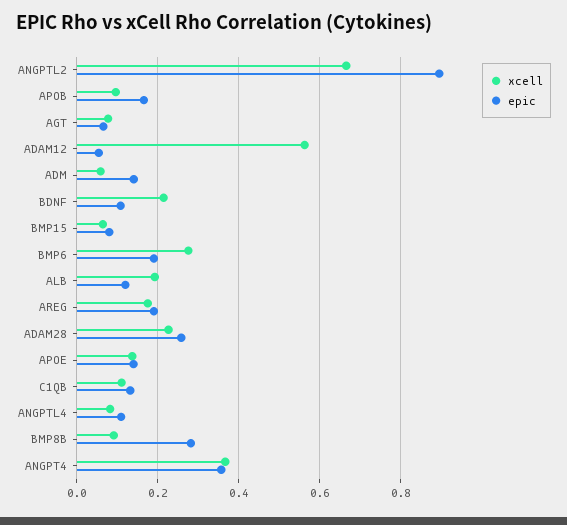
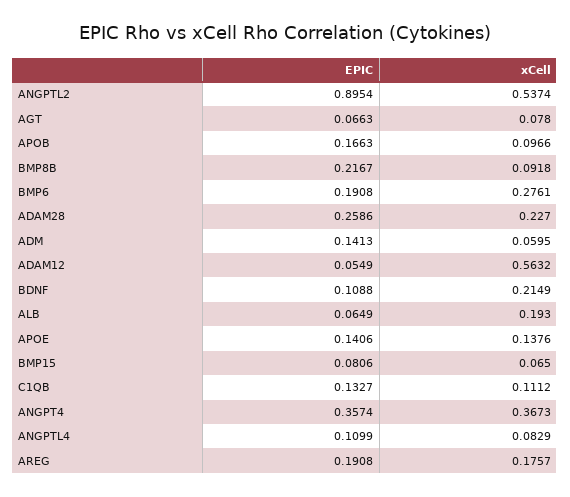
xcell, ANGPTL2: 0.66 -> 0.5374
epic, ALB: 0.12 -> 0.0649
epic, BMP8B: 0.28 -> 0.2167

